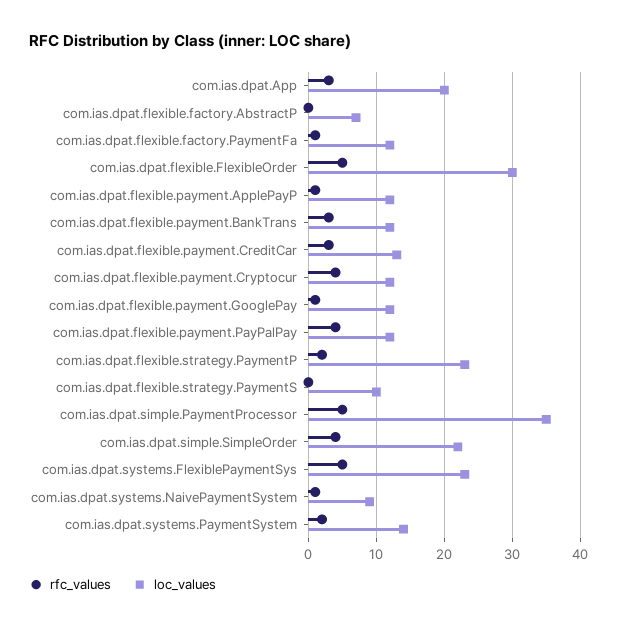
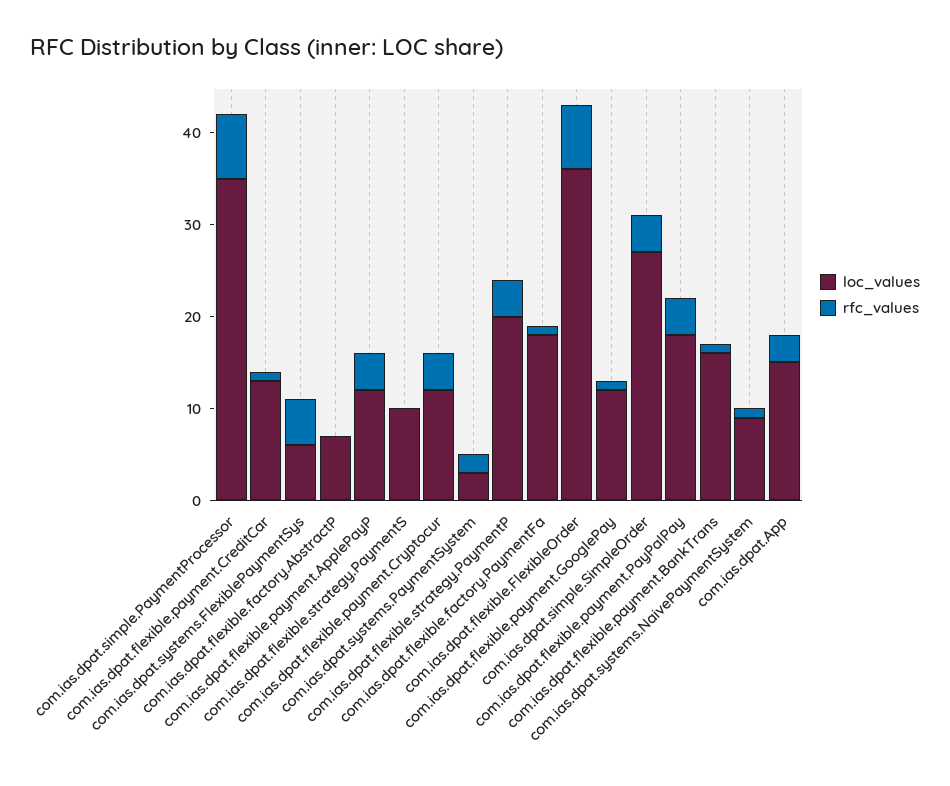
loc_values, com.ias.dpat.App: 20 -> 15
loc_values, com.ias.dpat.flexible.factory.PaymentFa: 12 -> 18
rfc_values, com.ias.dpat.flexible.FlexibleOrder: 5 -> 7
loc_values, com.ias.dpat.flexible.FlexibleOrder: 30 -> 36
rfc_values, com.ias.dpat.flexible.payment.ApplePayP: 1 -> 4
rfc_values, com.ias.dpat.flexible.payment.BankTrans: 3 -> 1
loc_values, com.ias.dpat.flexible.payment.BankTrans: 12 -> 16
rfc_values, com.ias.dpat.flexible.payment.CreditCar: 3 -> 1
loc_values, com.ias.dpat.flexible.payment.PayPalPay: 12 -> 18
rfc_values, com.ias.dpat.flexible.strategy.PaymentP: 2 -> 4
loc_values, com.ias.dpat.flexible.strategy.PaymentP: 23 -> 20
rfc_values, com.ias.dpat.simple.PaymentProcessor: 5 -> 7
loc_values, com.ias.dpat.simple.SimpleOrder: 22 -> 27
loc_values, com.ias.dpat.systems.FlexiblePaymentSys: 23 -> 6
loc_values, com.ias.dpat.systems.PaymentSystem: 14 -> 3

